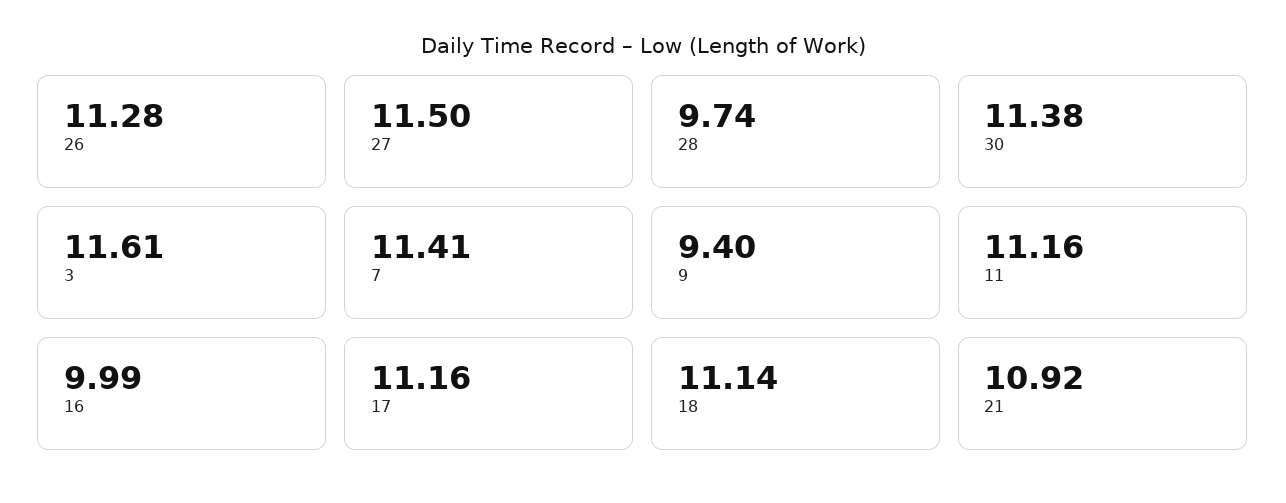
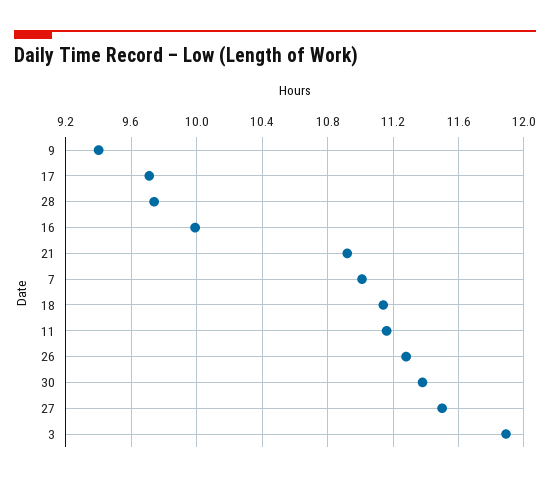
3: 11.61 -> 11.9
7: 11.41 -> 11
17: 11.16 -> 9.7

